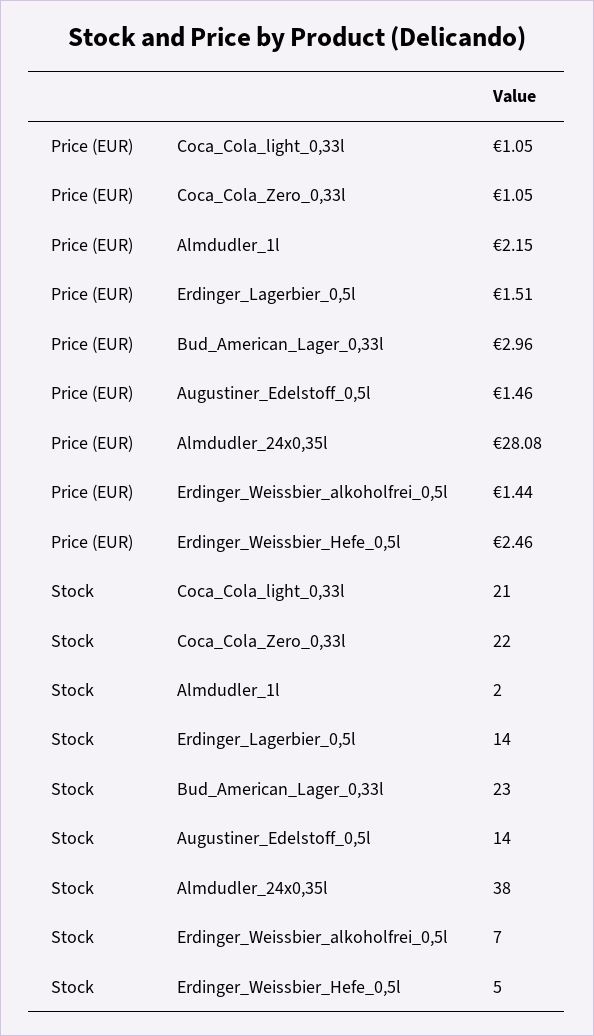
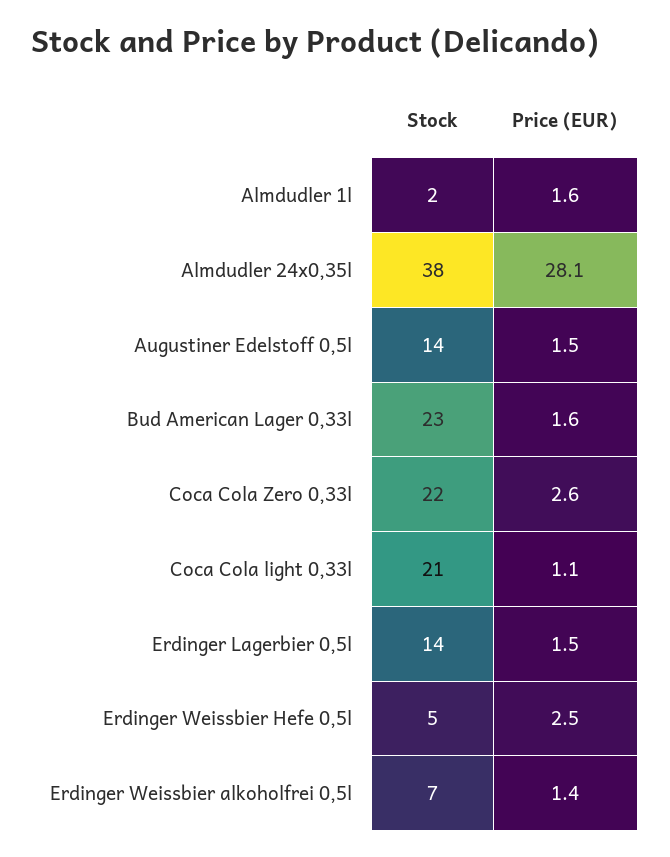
Price (EUR), Coca_Cola_Zero_0,33l: 1.05 -> 2.6
Price (EUR), Almdudler_1l: 2.15 -> 1.6
Price (EUR), Bud_American_Lager_0,33l: 2.96 -> 1.6

